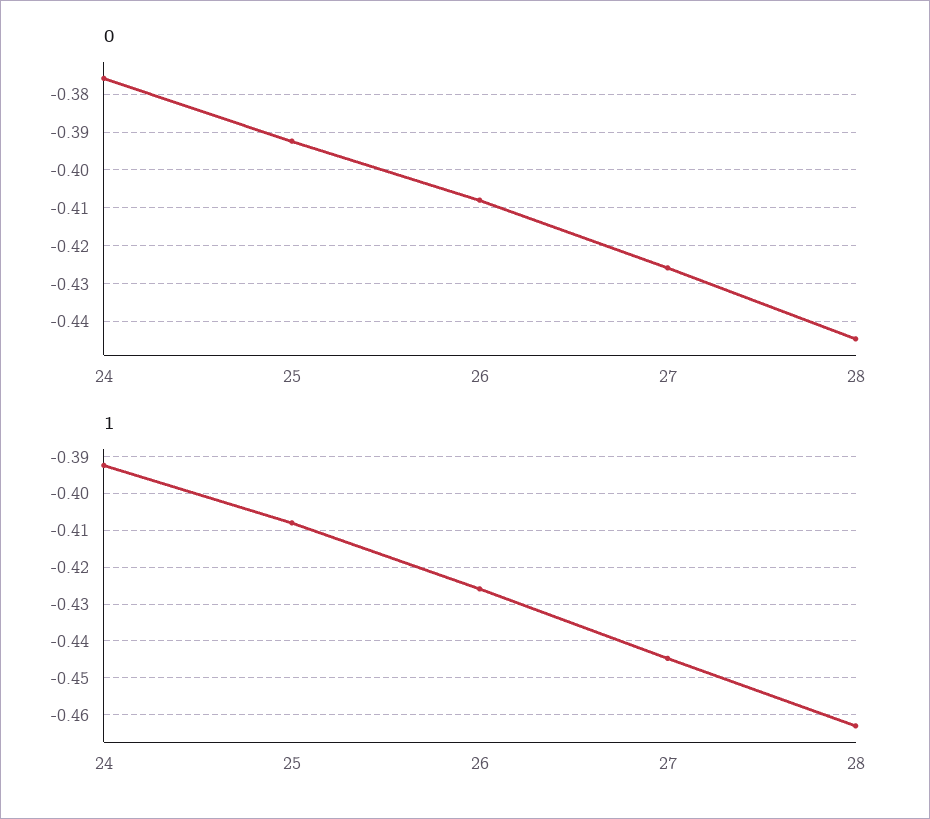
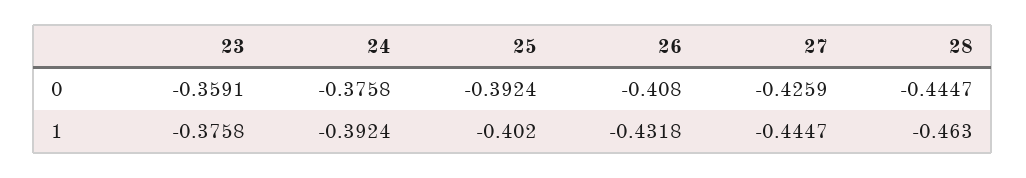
1, 25: -0.408 -> -0.402
1, 26: -0.426 -> -0.4318
0, 23: none -> -0.3591
1, 23: none -> -0.3758

